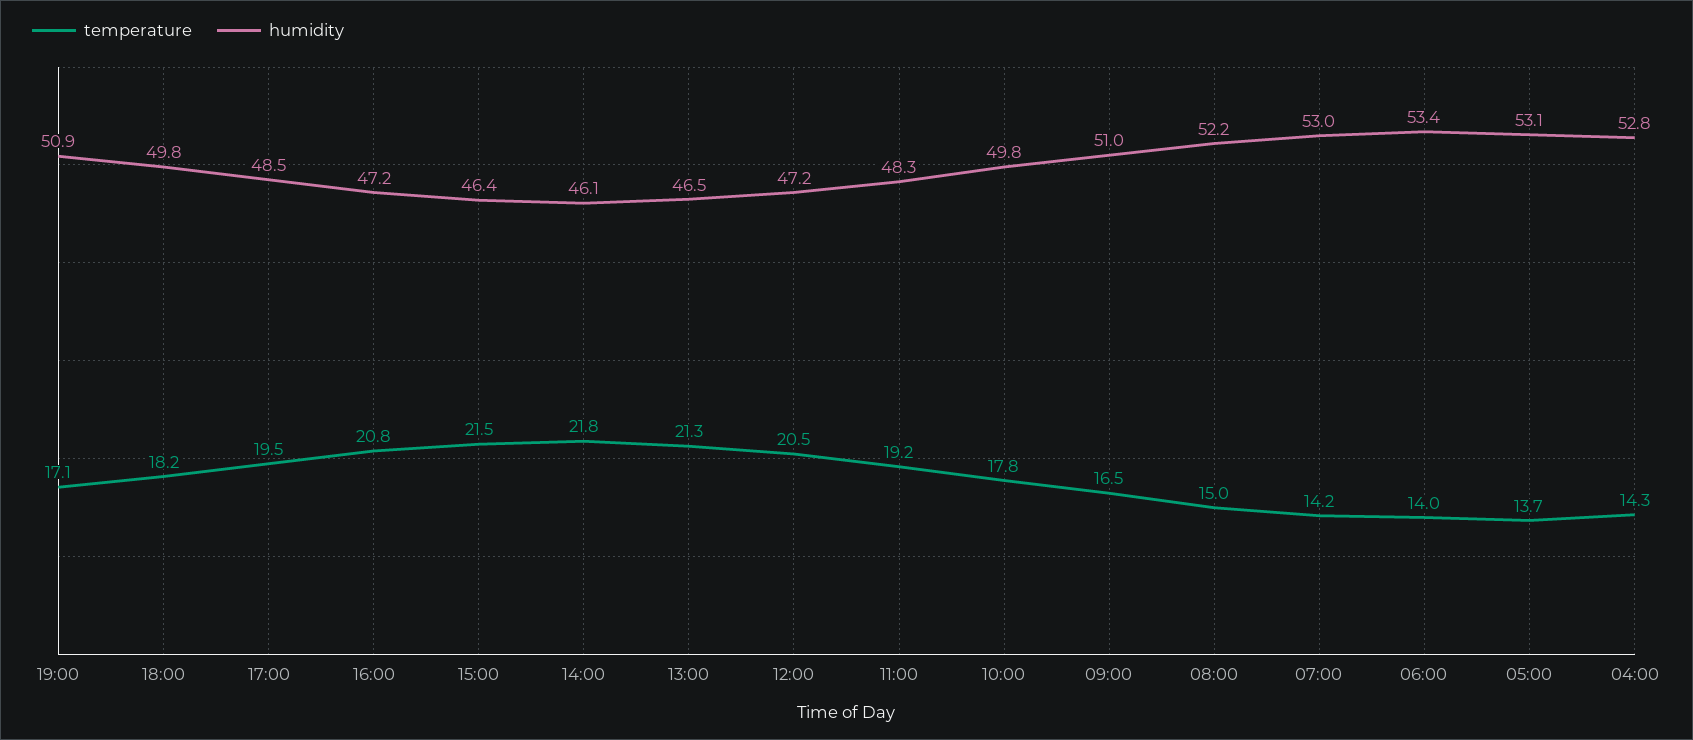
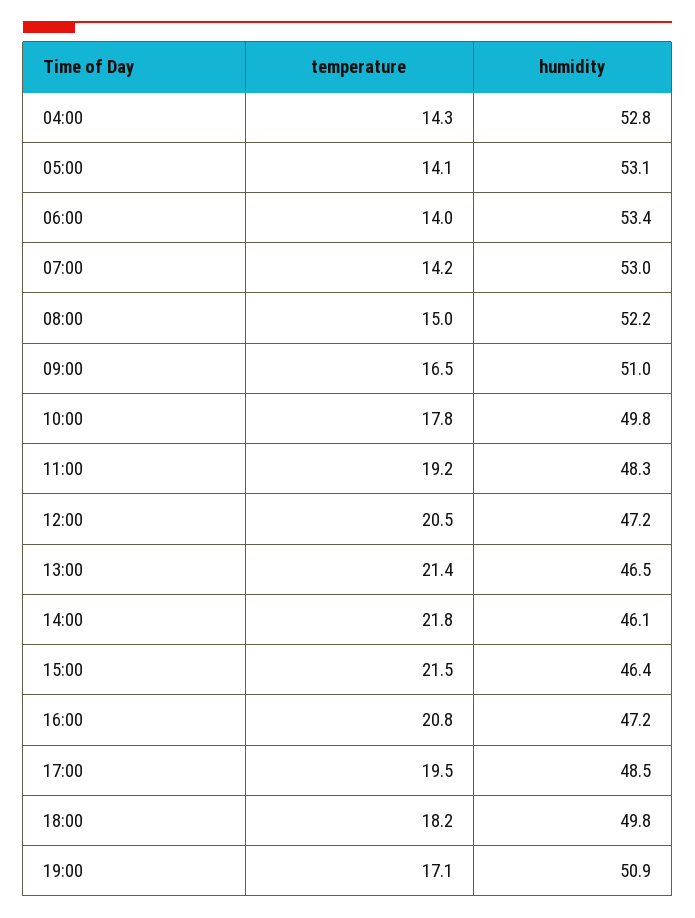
temperature, 13:00: 21.3 -> 21.4
temperature, 05:00: 13.7 -> 14.1

